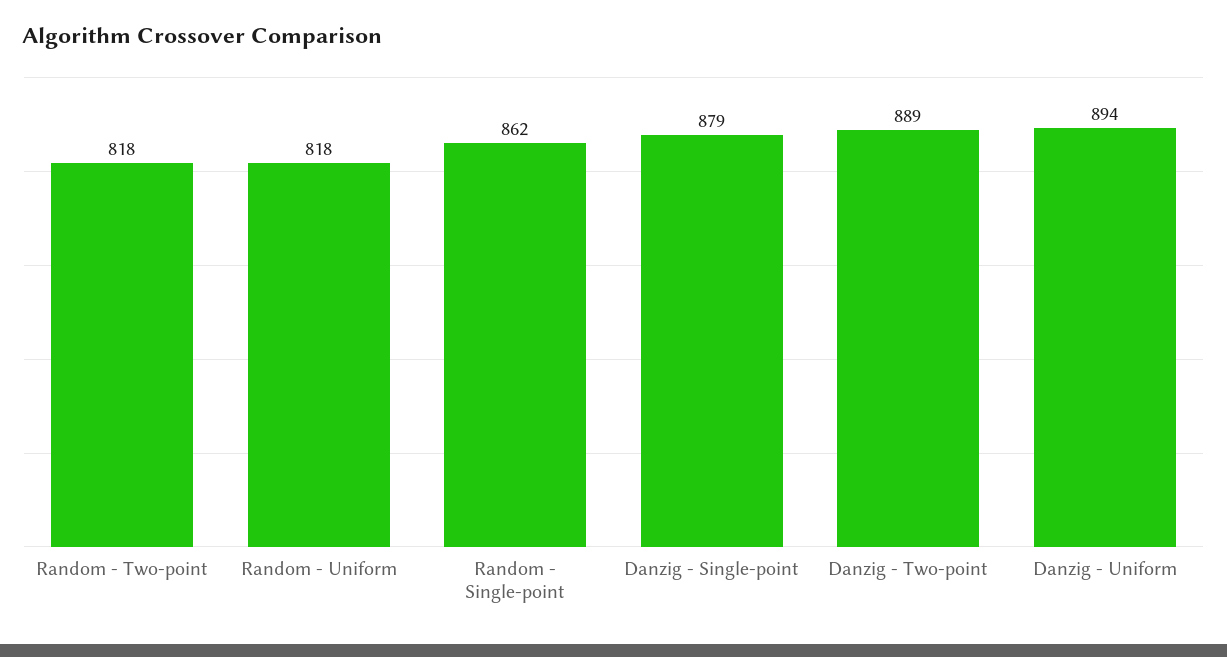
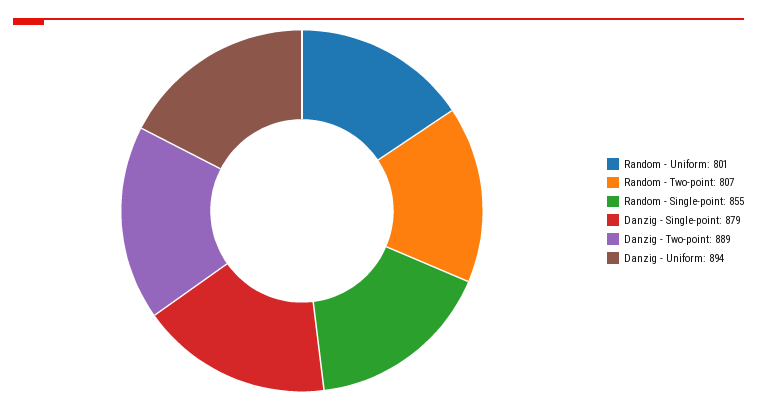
Random - Two-point: 818 -> 807
Random - Uniform: 818 -> 801
Random - Single-point: 862 -> 855

